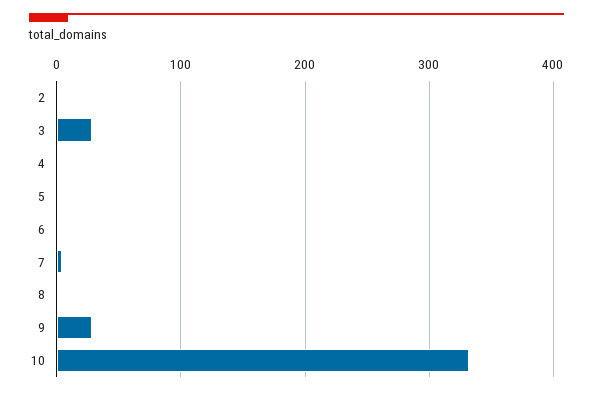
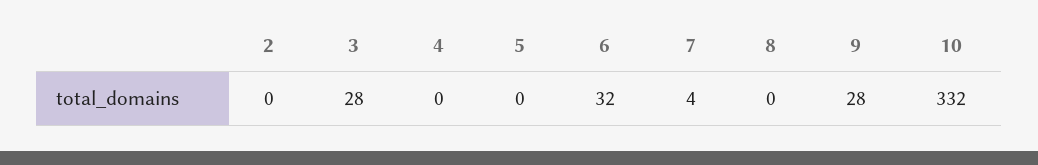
6: 0 -> 32

